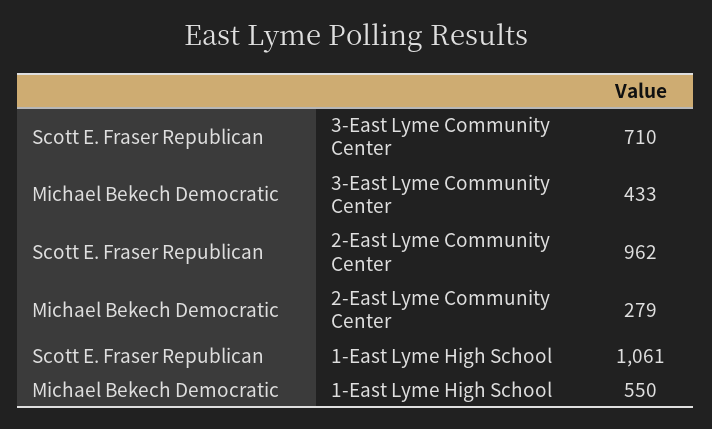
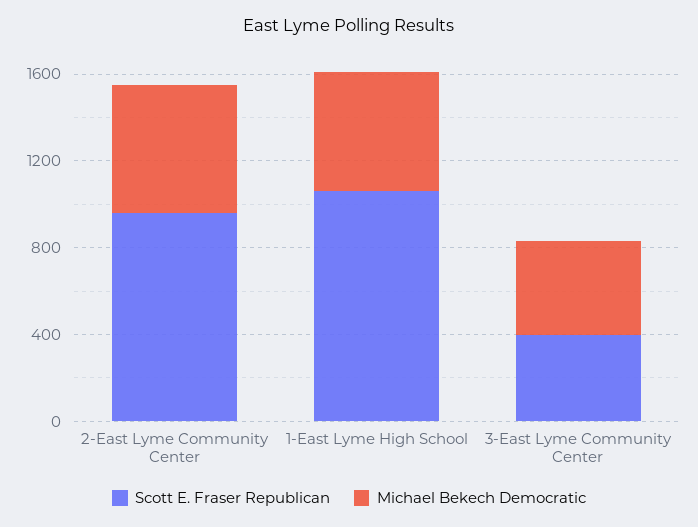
Scott E. Fraser Republican, 3-East Lyme Community Center: 710 -> 400
Michael Bekech Democratic, 2-East Lyme Community Center: 279 -> 600

